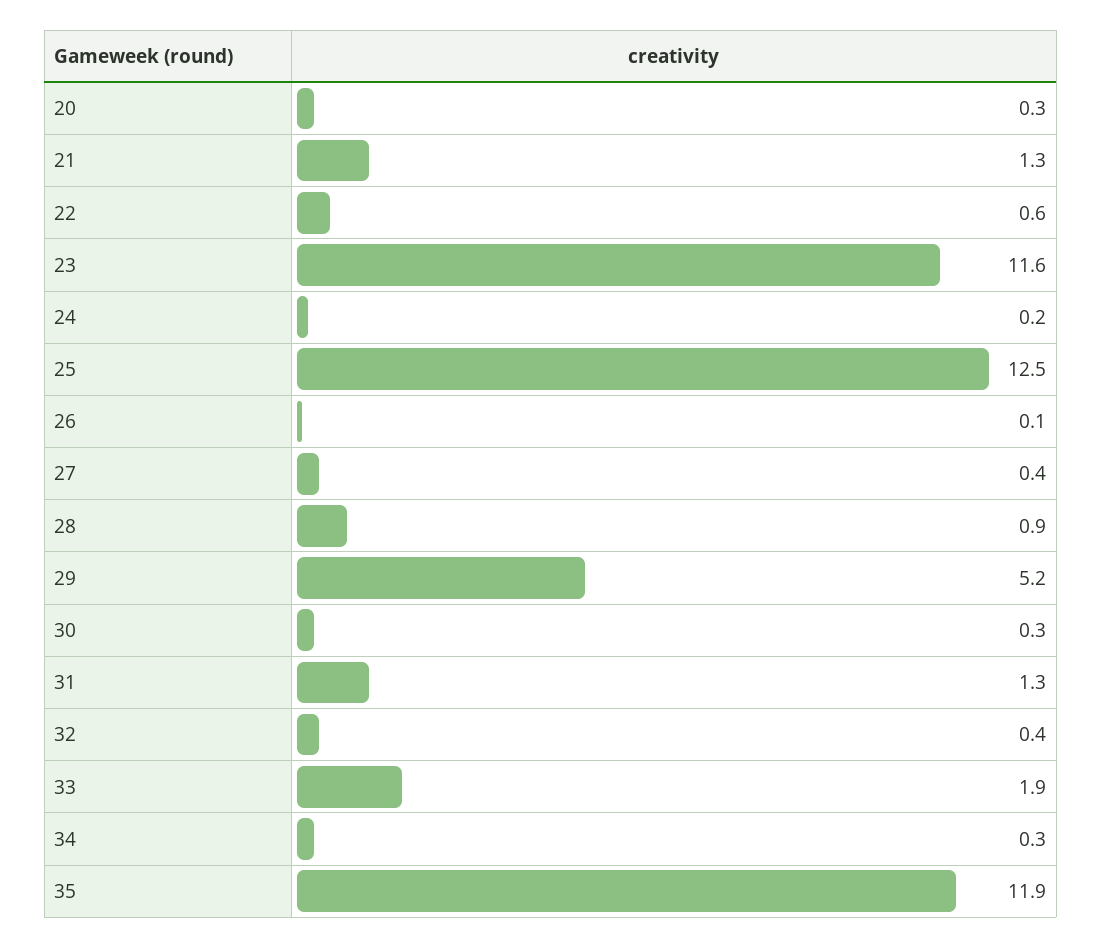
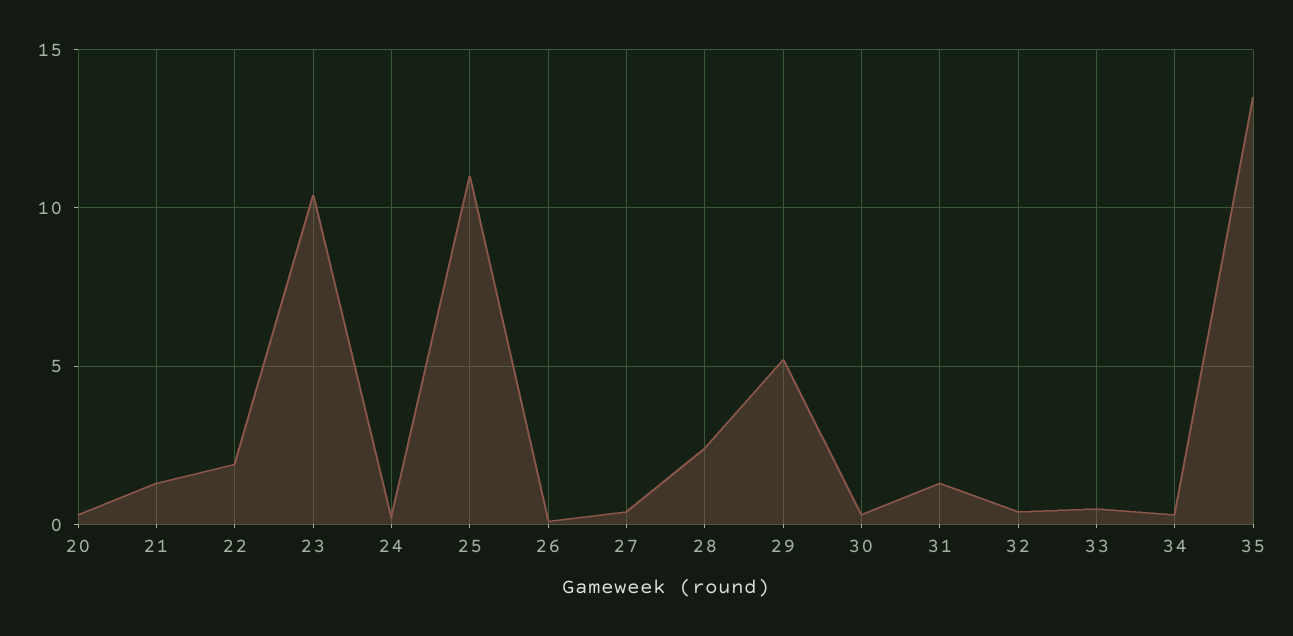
22: 0.6 -> 2
23: 11.6 -> 10.5
25: 12.5 -> 11
28: 0.9 -> 2.5
33: 1.9 -> 0.5
35: 11.9 -> 13.5

